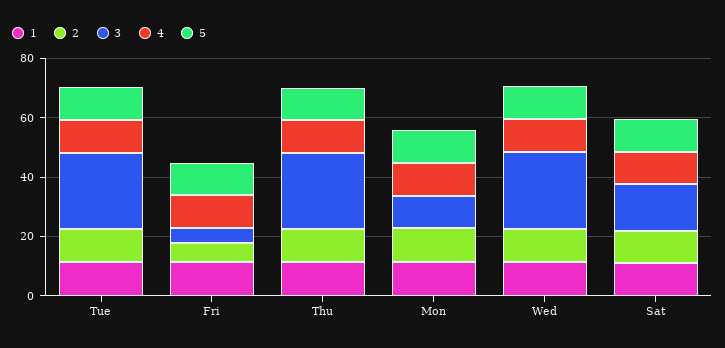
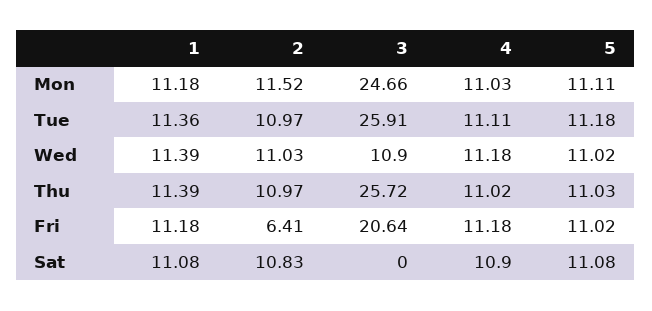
3, Fri: 5 -> 20.64
3, Mon: 10 -> 24.66
3, Wed: 25 -> 10.9
3, Sat: 15 -> 0

